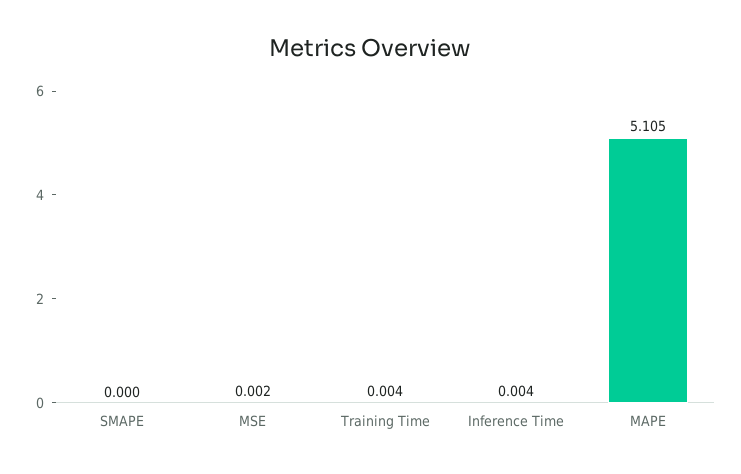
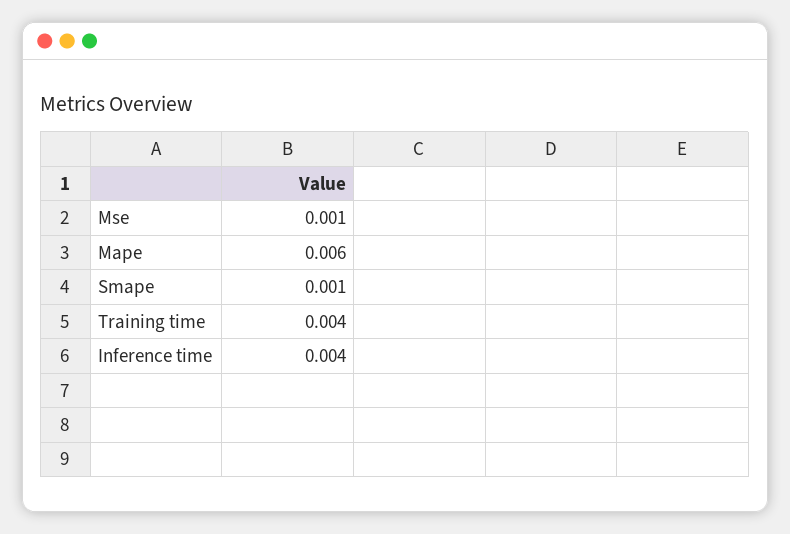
SMAPE: 0 -> 0.001
MSE: 0.002 -> 0.001
MAPE: 5.105 -> 0.006

